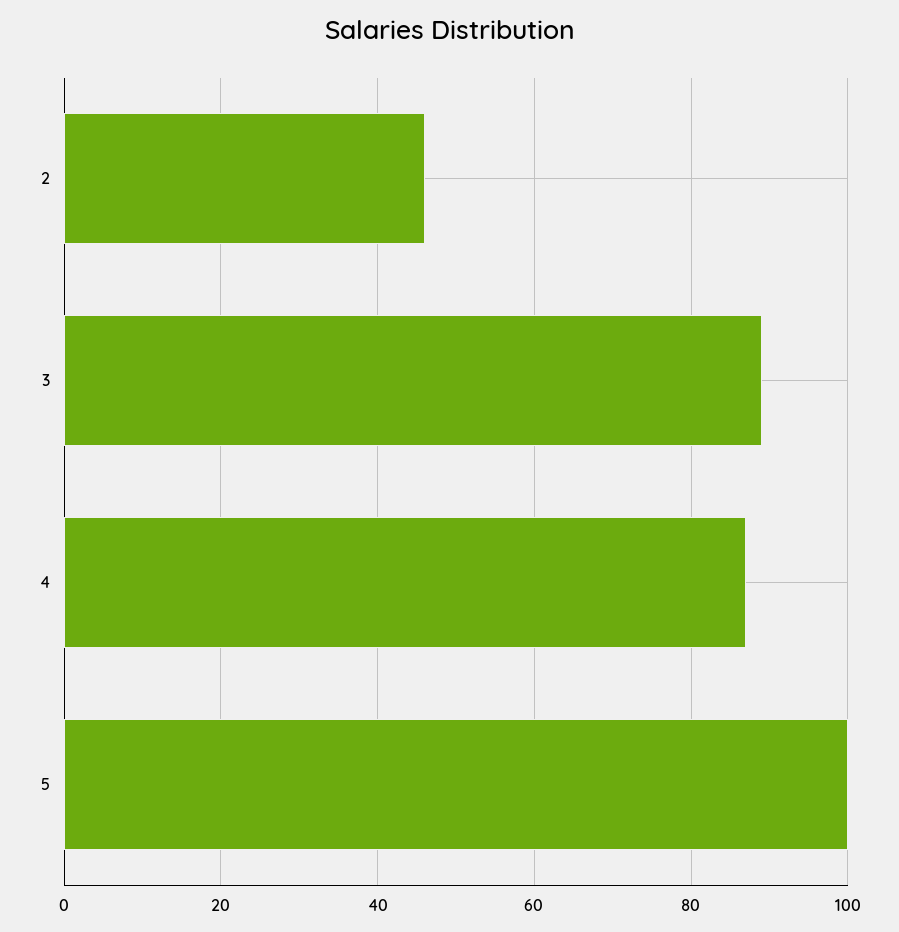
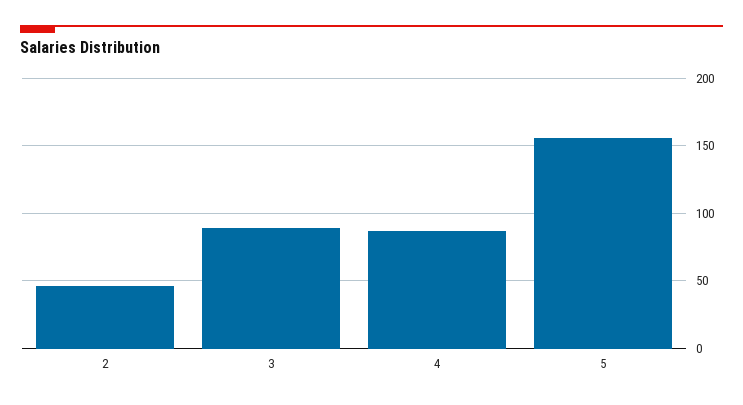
5: 100 -> 155

